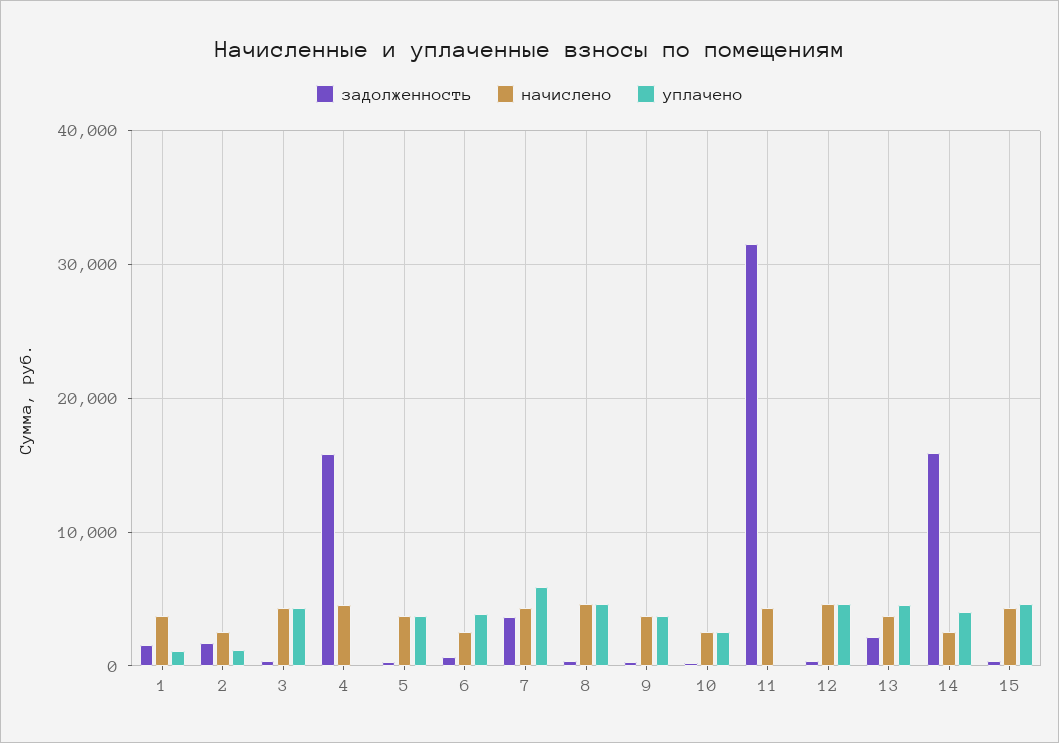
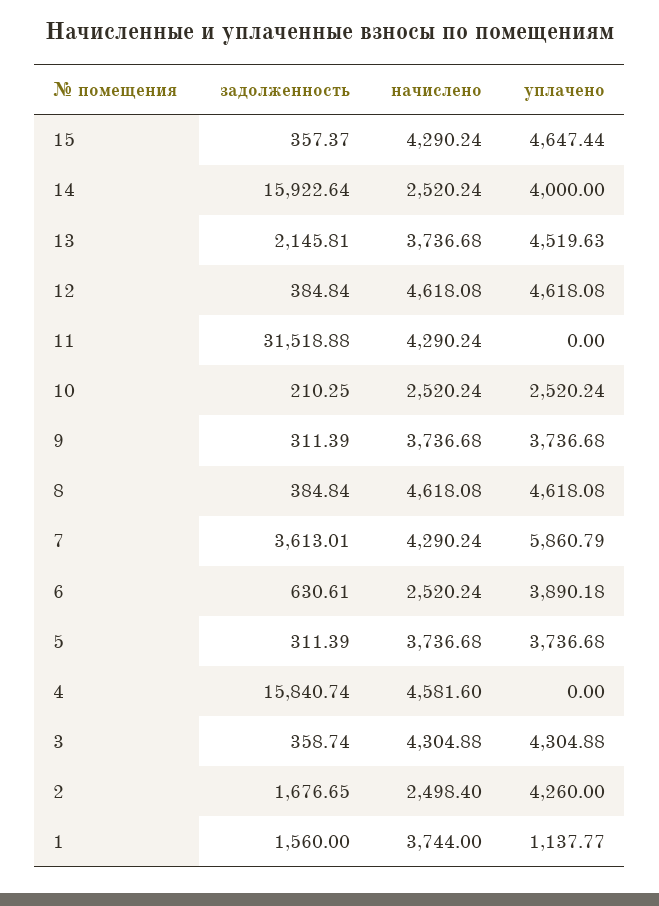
уплачено, 2: 1000 -> 4260

